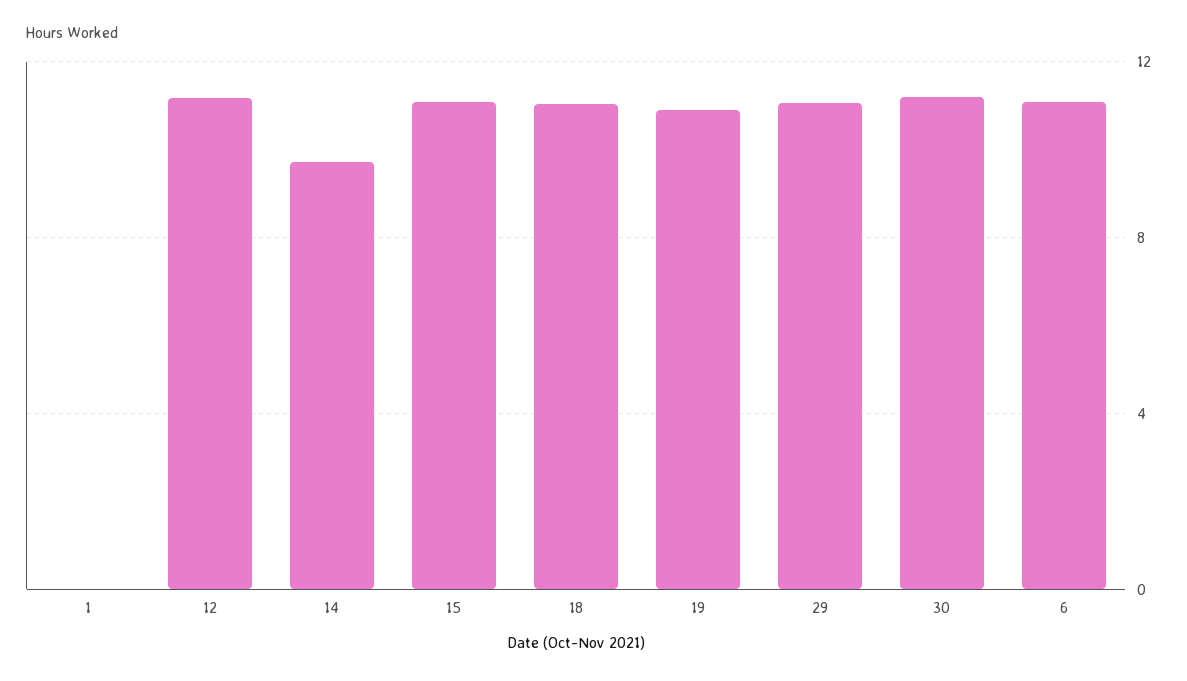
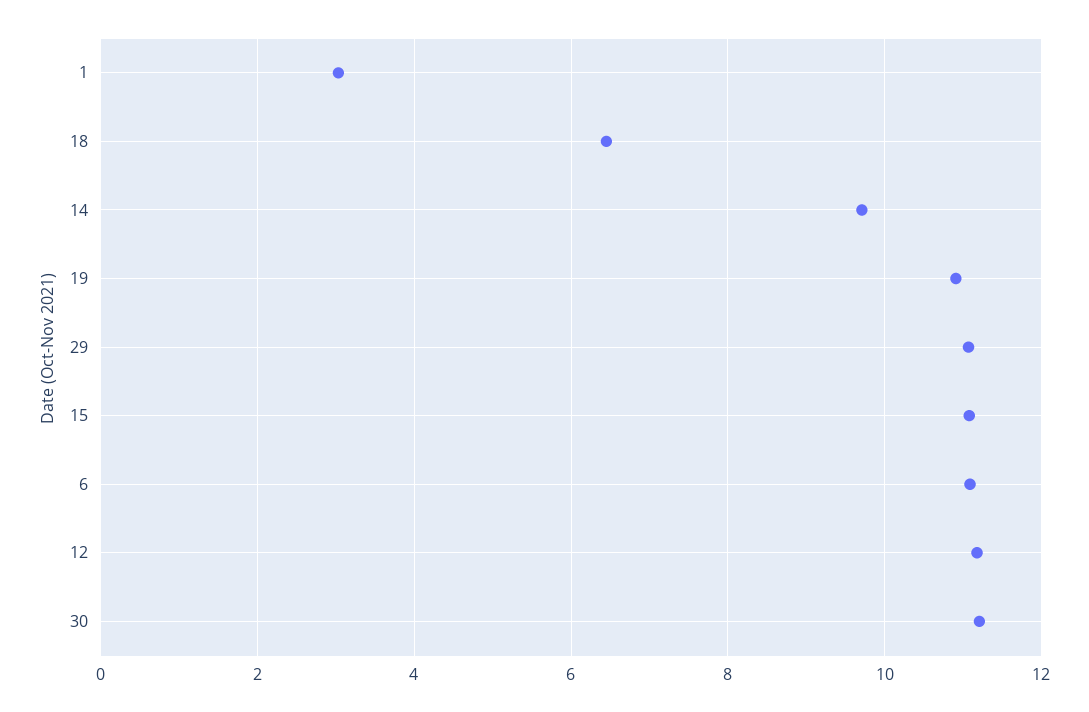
1: 0 -> 3
18: 11 -> 6.4

